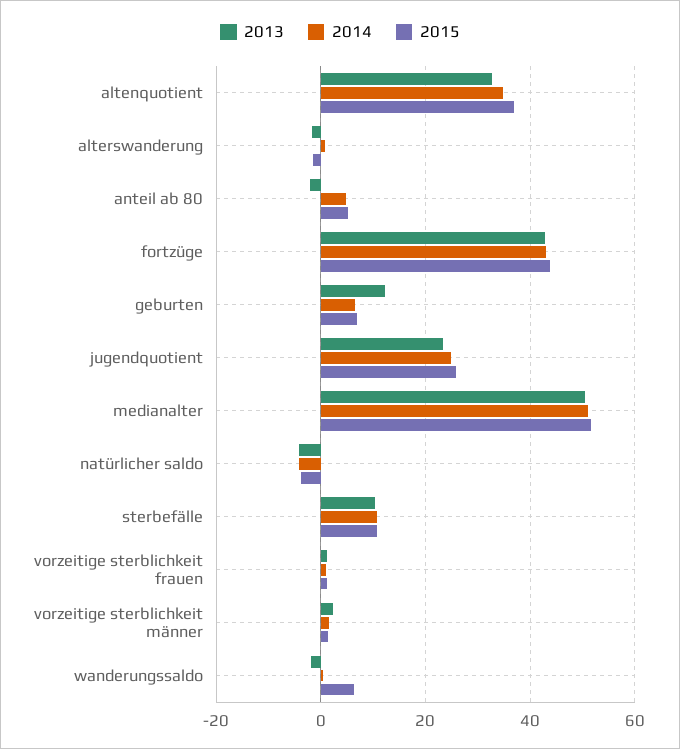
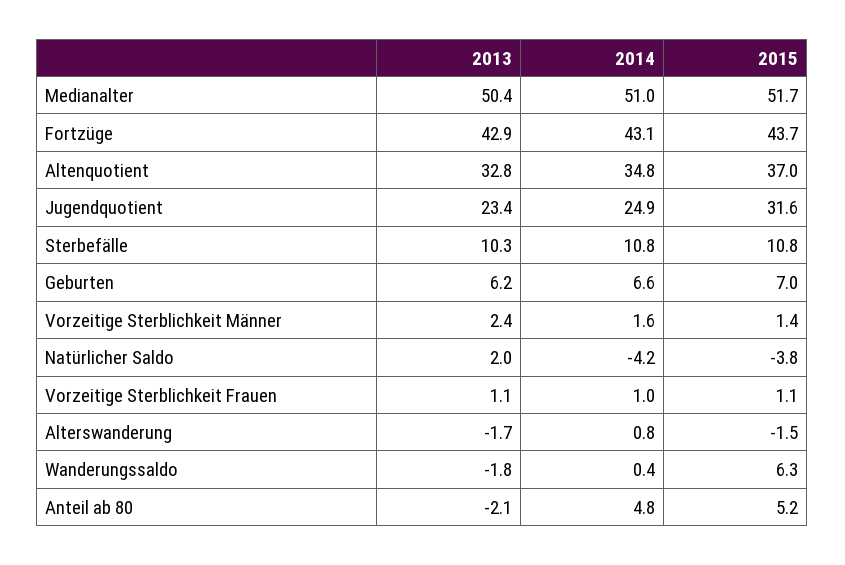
2013, geburten: 12 -> 6.2
2015, jugendquotient: 26 -> 31.6
2013, natürlicher saldo: -4 -> 2

